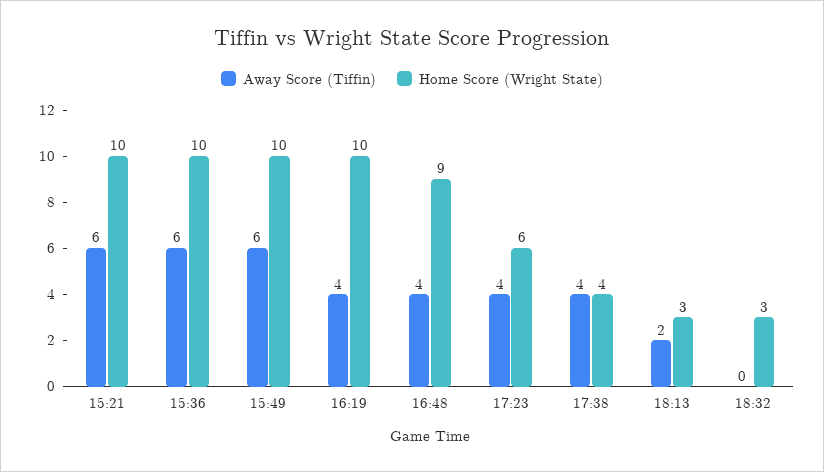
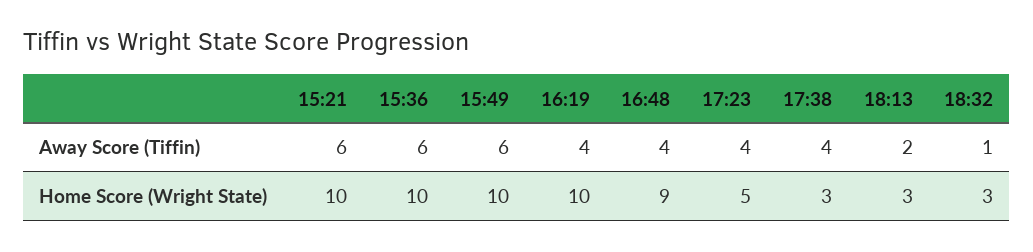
Home Score (Wright State), 17:23: 6 -> 5
Home Score (Wright State), 17:38: 4 -> 3
Away Score (Tiffin), 18:32: 0 -> 1

